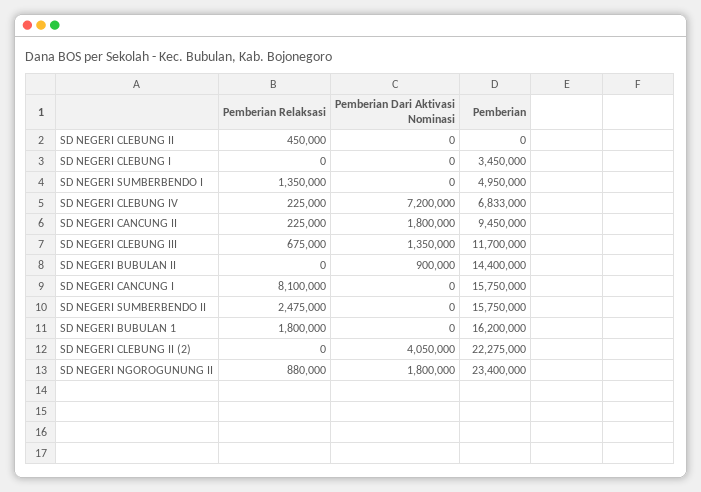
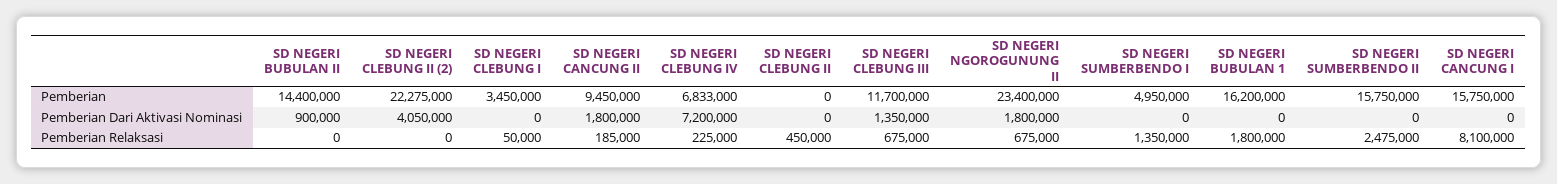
Pemberian Relaksasi, SD NEGERI CLEBUNG I: 0 -> 50000
Pemberian Relaksasi, SD NEGERI CANCUNG II: 225000 -> 185000
Pemberian Relaksasi, SD NEGERI NGOROGUNUNG II: 880000 -> 675000

